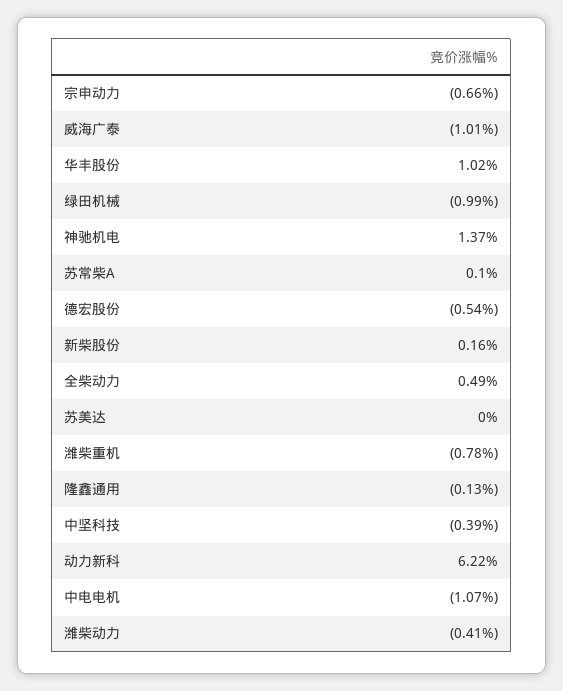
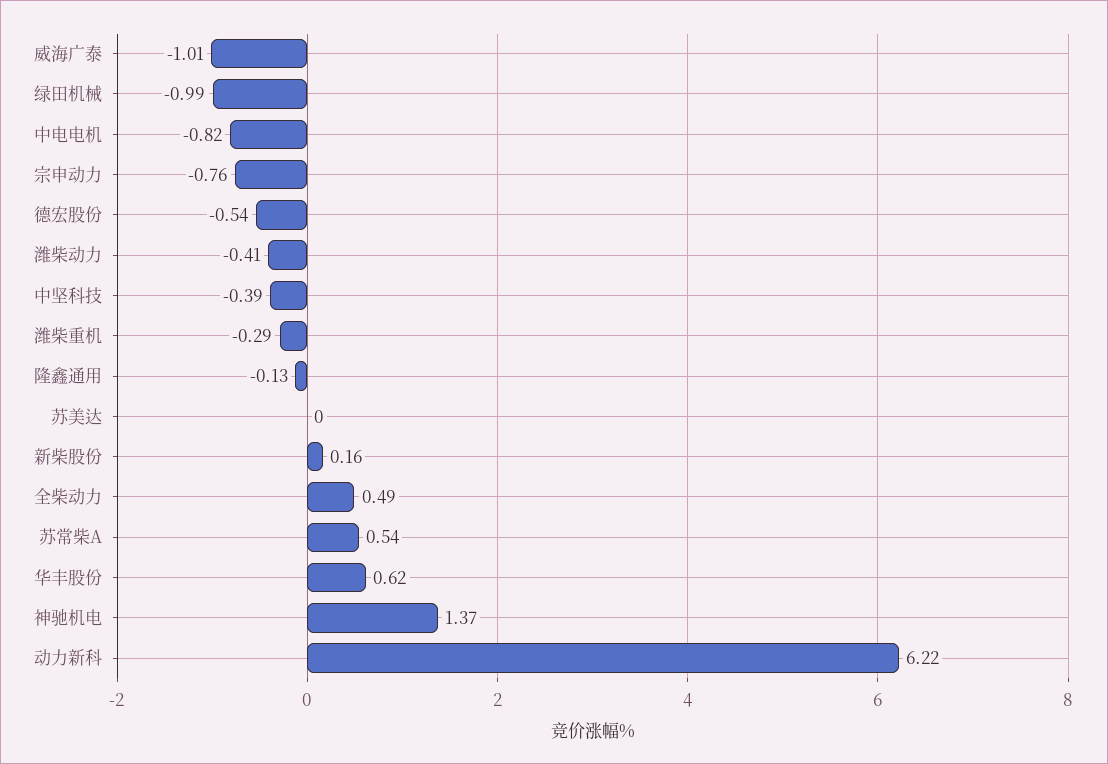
宗申动力: -0.66 -> -0.76
华丰股份: 1.02 -> 0.62
苏常柴A: 0.1 -> 0.54
潍柴重机: -0.78 -> -0.29
中电电机: -1.07 -> -0.82

